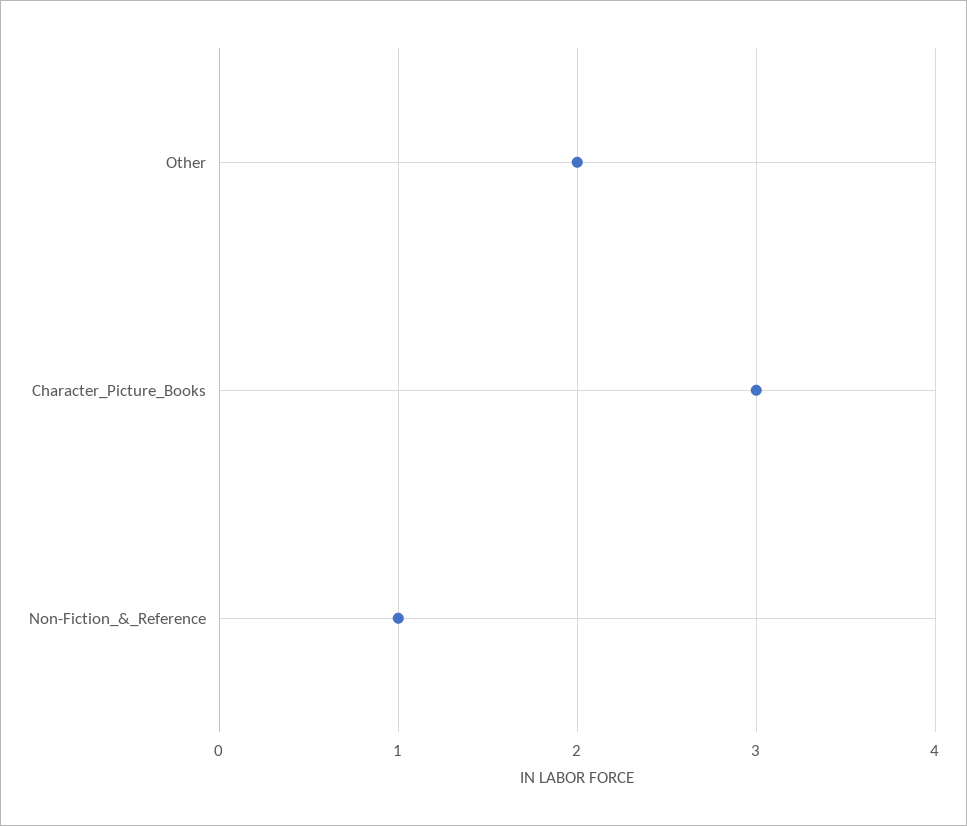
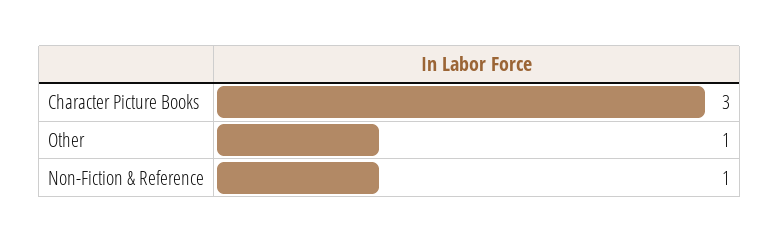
Other: 2 -> 1

